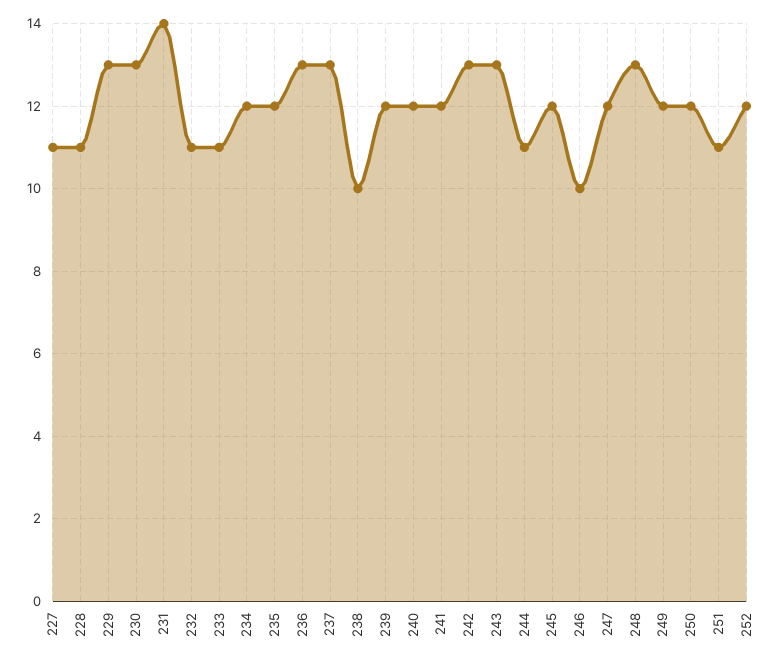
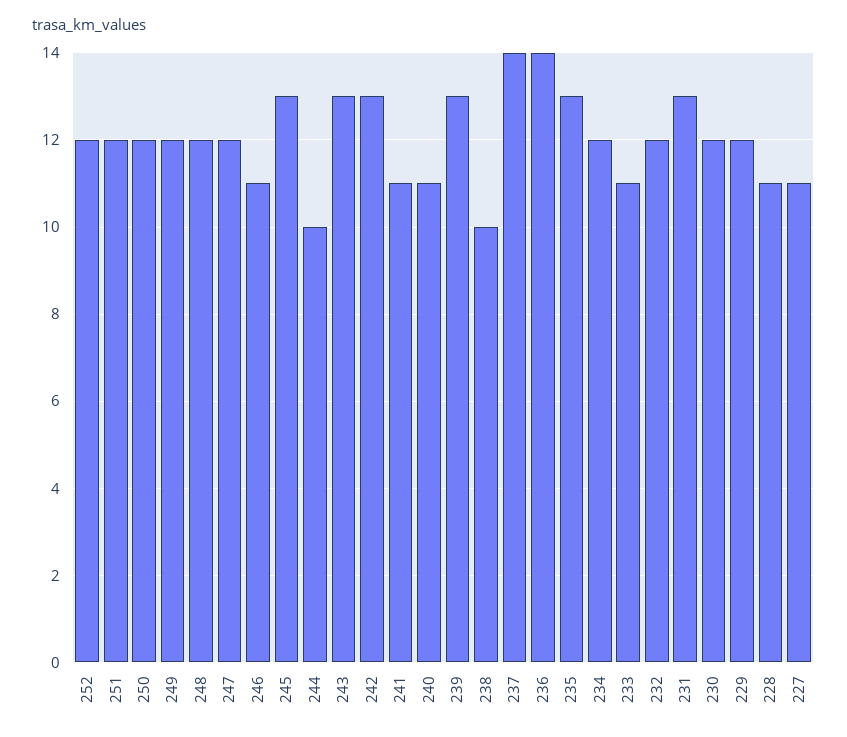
229: 13 -> 12
230: 13 -> 12
231: 14 -> 13
232: 11 -> 12
235: 12 -> 13
236: 13 -> 14
237: 13 -> 14
239: 12 -> 13
240: 12 -> 11
241: 12 -> 11
244: 11 -> 10
245: 12 -> 13
246: 10 -> 11
248: 13 -> 12
251: 11 -> 12

